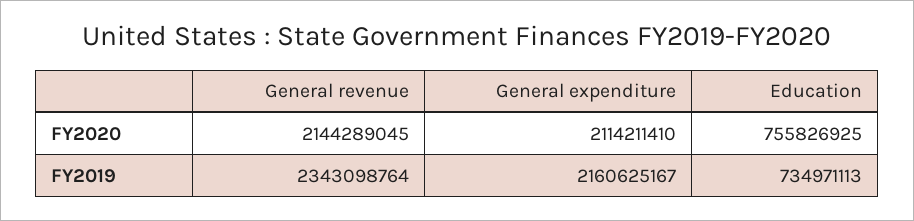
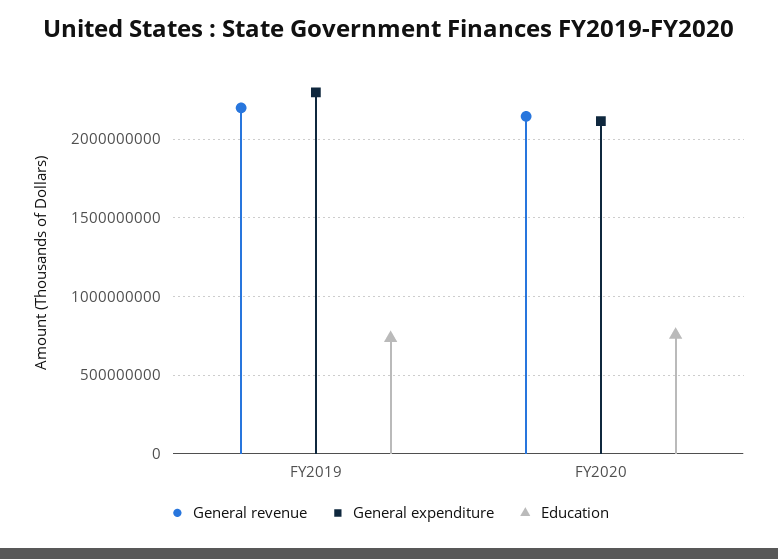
General revenue, FY2019: 2343098764 -> 2200000000
General expenditure, FY2019: 2160625167 -> 2300000000

